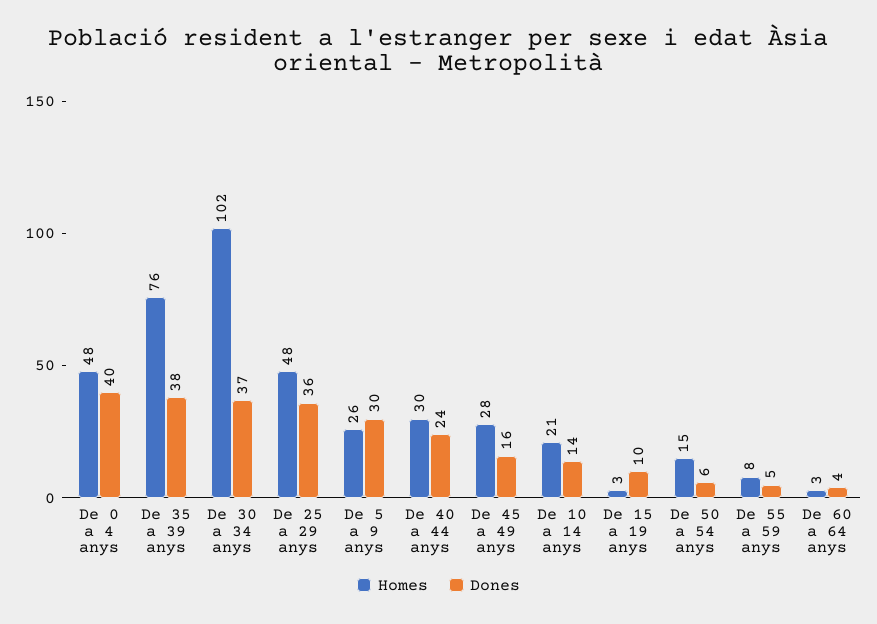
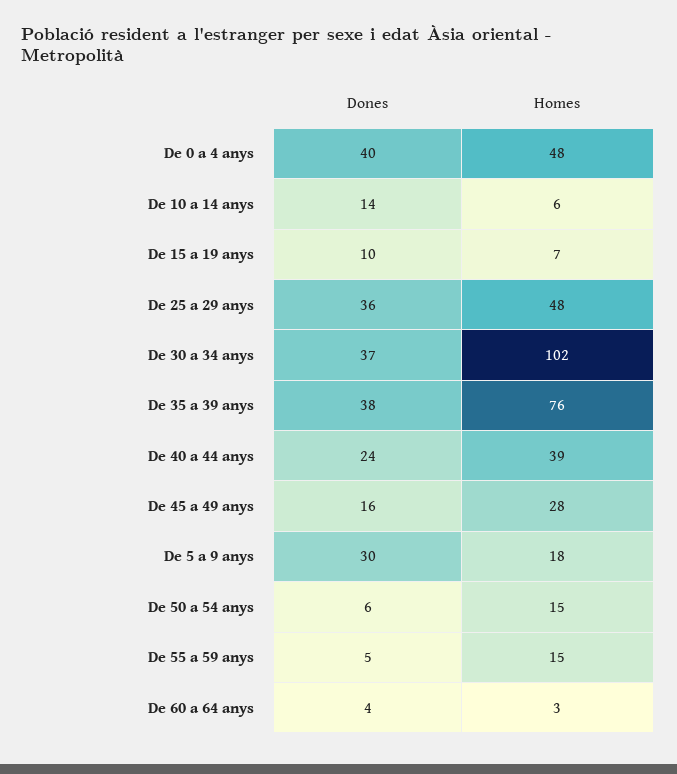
Homes, De 5 a 9 anys: 26 -> 18
Homes, De 40 a 44 anys: 30 -> 39
Homes, De 10 a 14 anys: 21 -> 6
Homes, De 15 a 19 anys: 3 -> 7
Homes, De 55 a 59 anys: 8 -> 15

